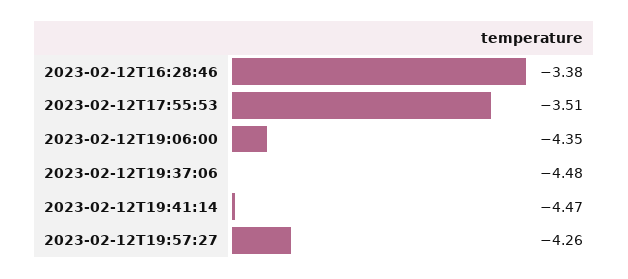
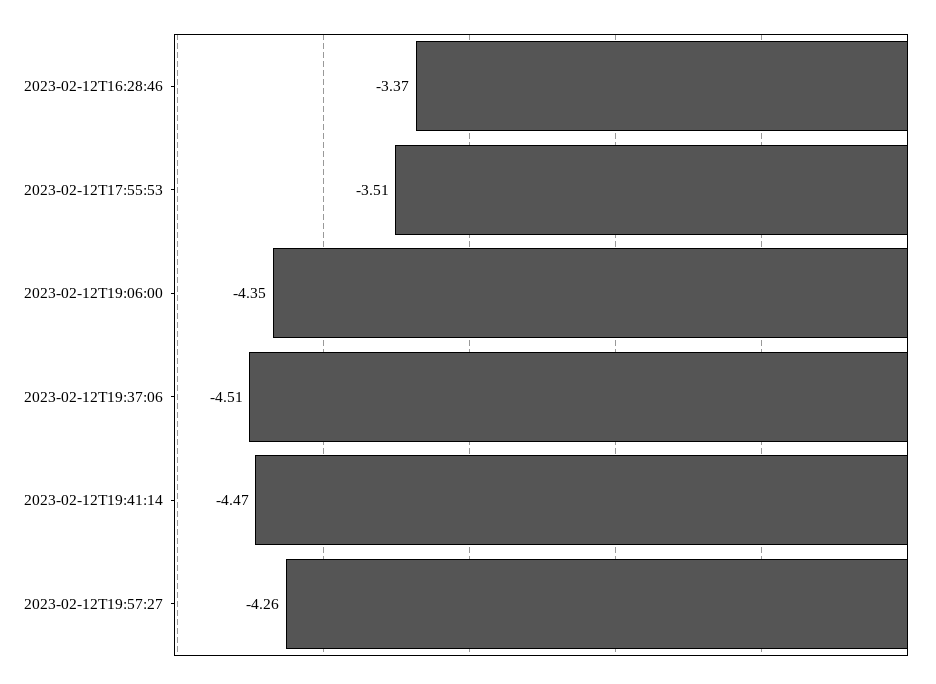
2023-02-12T16:28:46: -3.38 -> -3.37
2023-02-12T19:37:06: -4.48 -> -4.51

